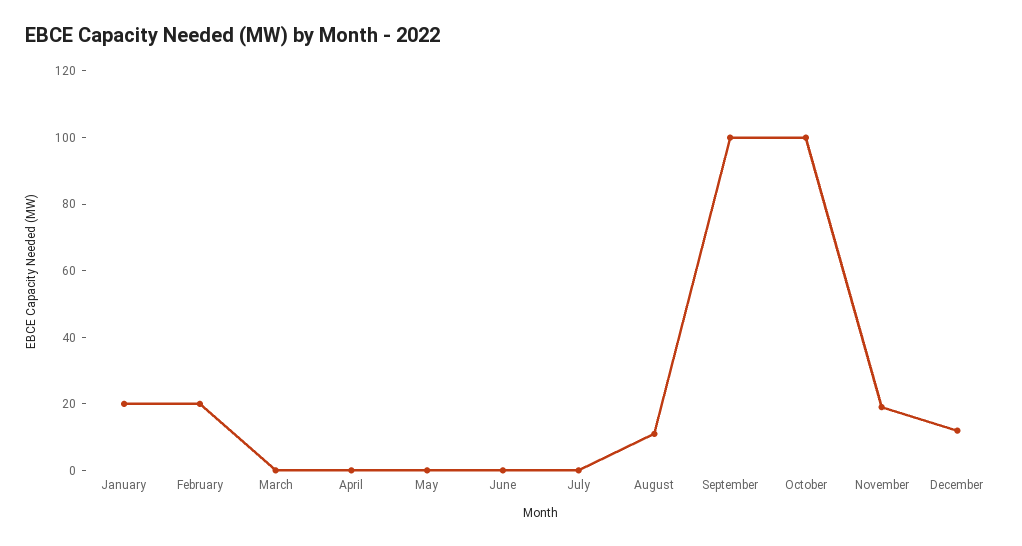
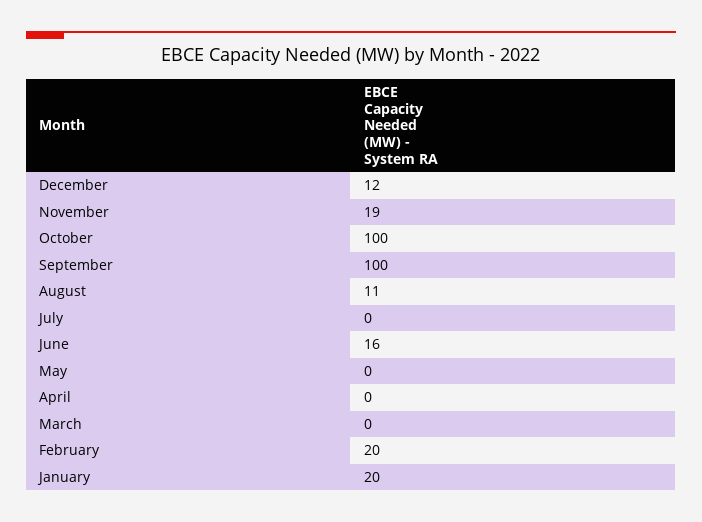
June: 0 -> 16

